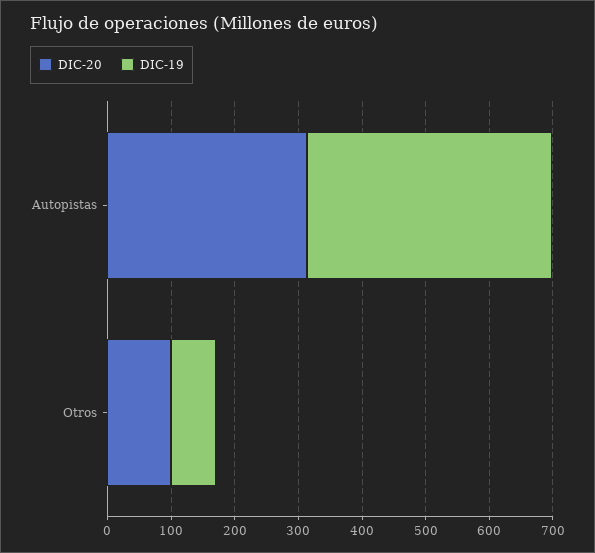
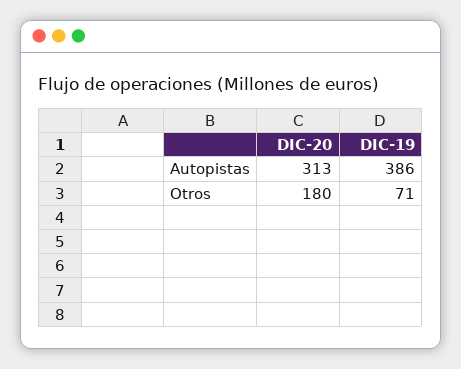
DIC-20, Otros: 100 -> 180

